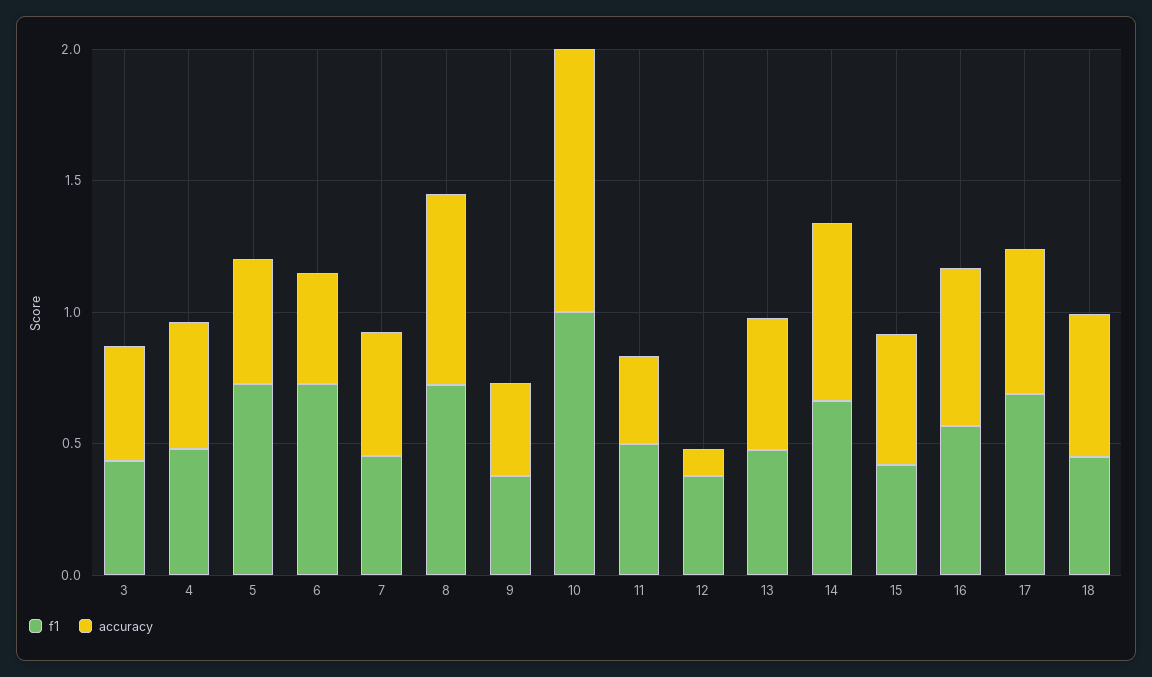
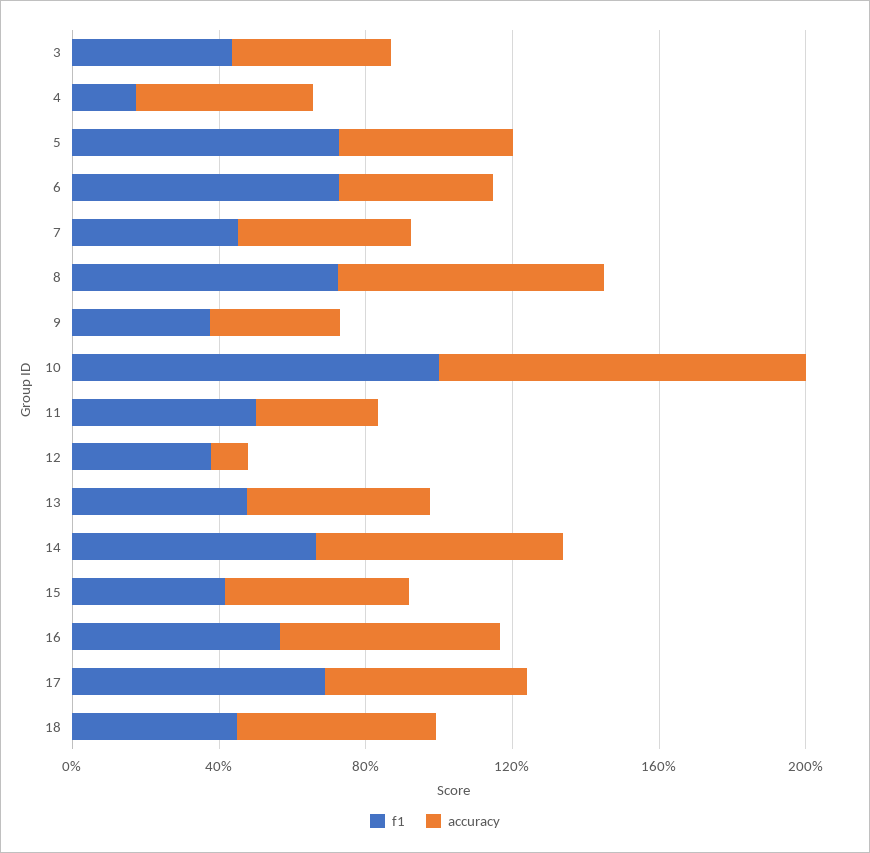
f1, 4: 0.5 -> 0.2

